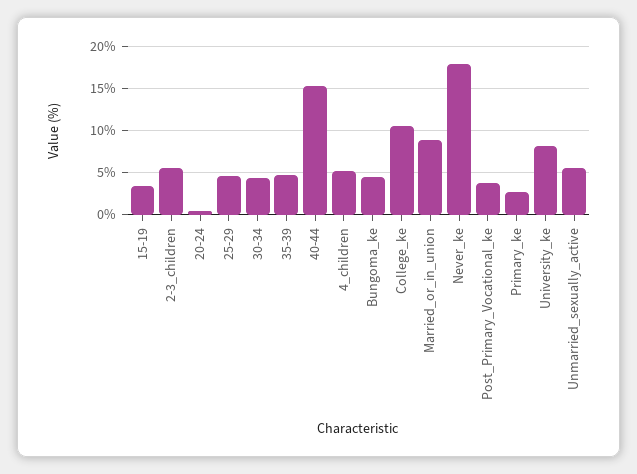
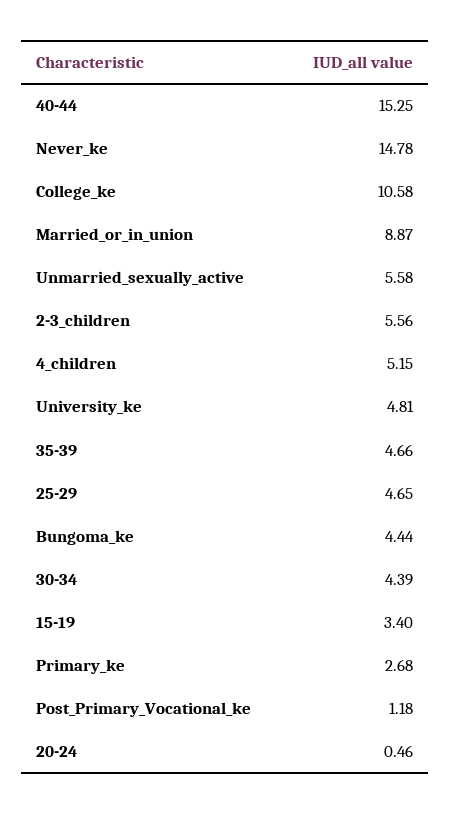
Never_ke: 18 -> 14.78
Post_Primary_Vocational_ke: 4 -> 1.18
University_ke: 8 -> 4.81

